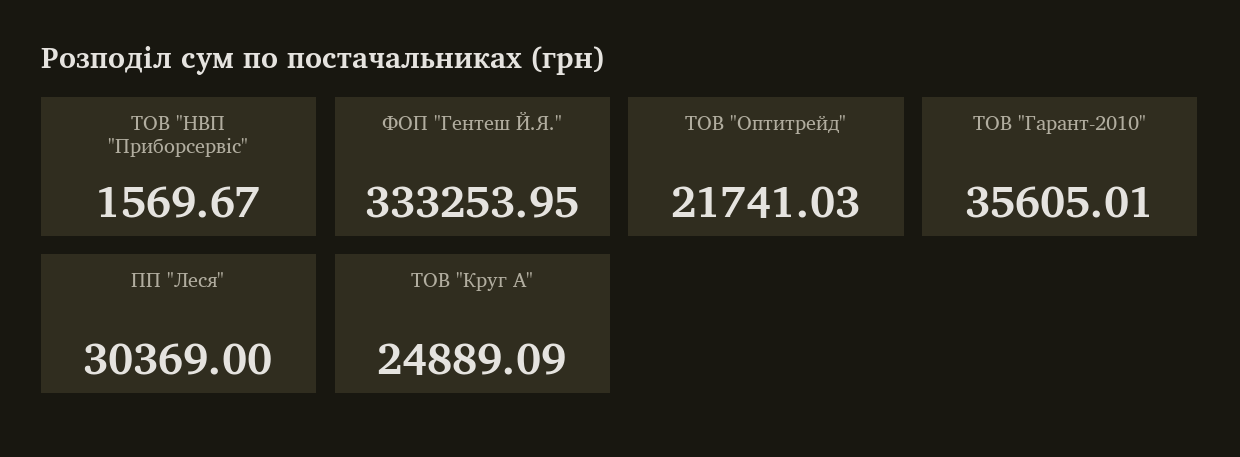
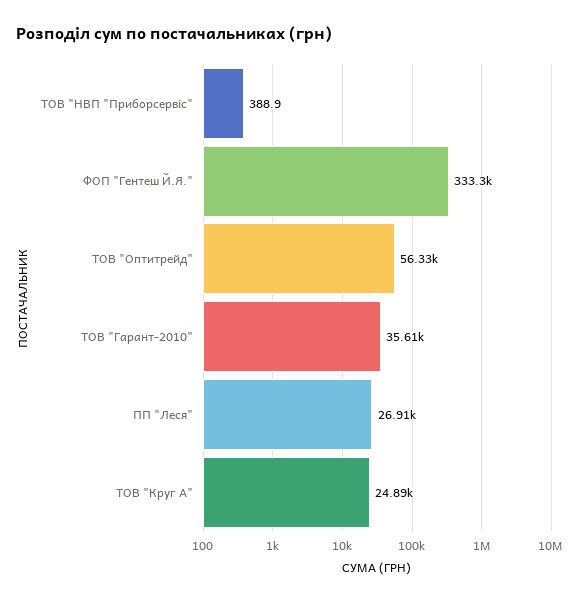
ТОВ "НВП "Приборсервіс": 1569.67 -> 388.9
ТОВ "Оптитрейд": 21741.03 -> 56330
ПП "Леся": 30369 -> 26910

